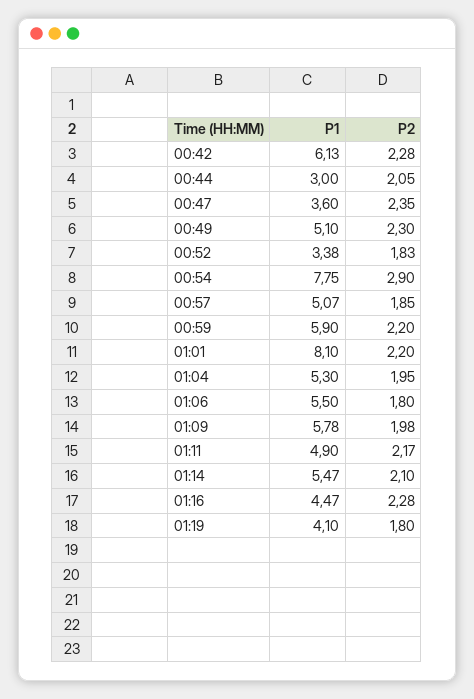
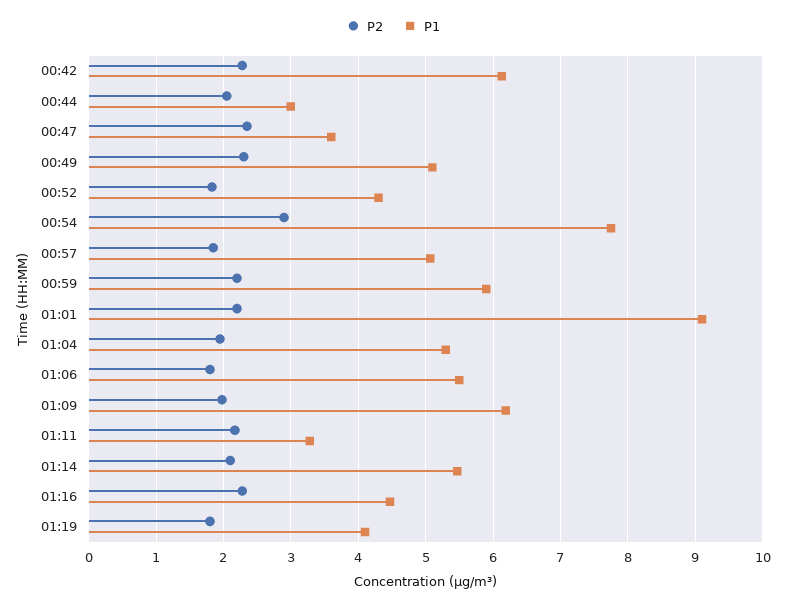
P1, 00:52: 3.38 -> 4.3
P1, 01:01: 8.1 -> 9.1
P1, 01:09: 5.78 -> 6.2
P1, 01:11: 4.9 -> 3.3

